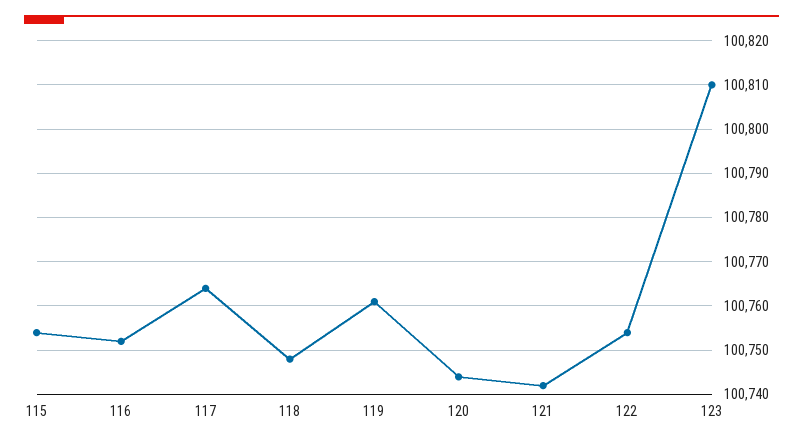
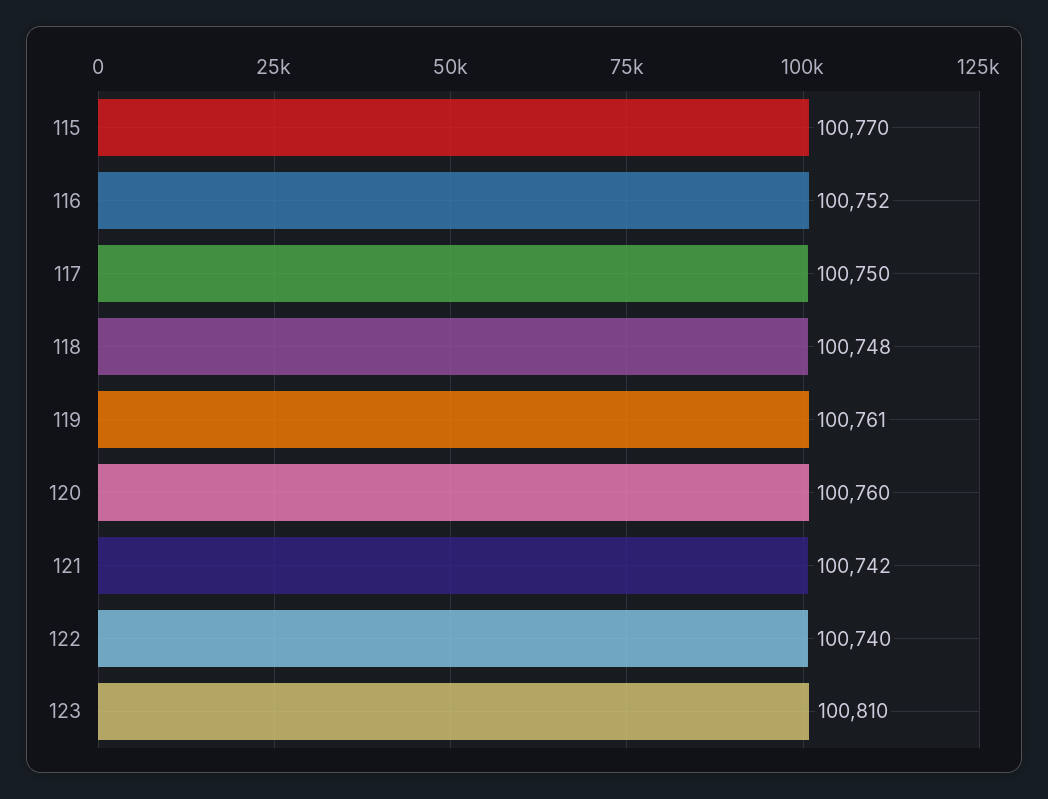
115: 100755 -> 100770
117: 100765 -> 100750
120: 100745 -> 100760
122: 100755 -> 100740

